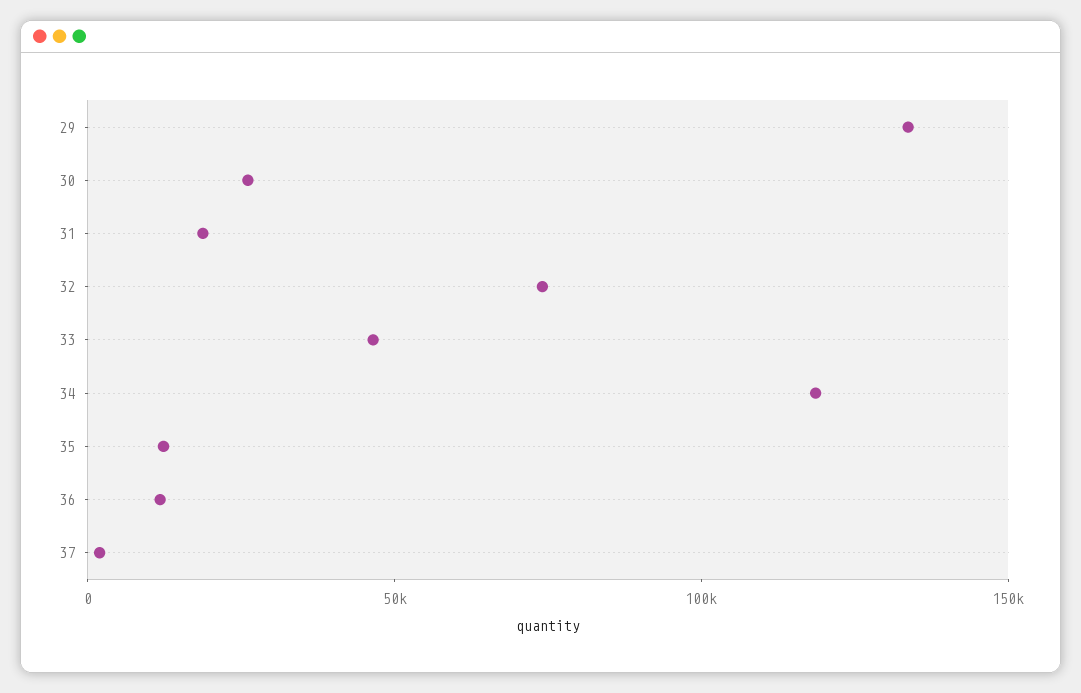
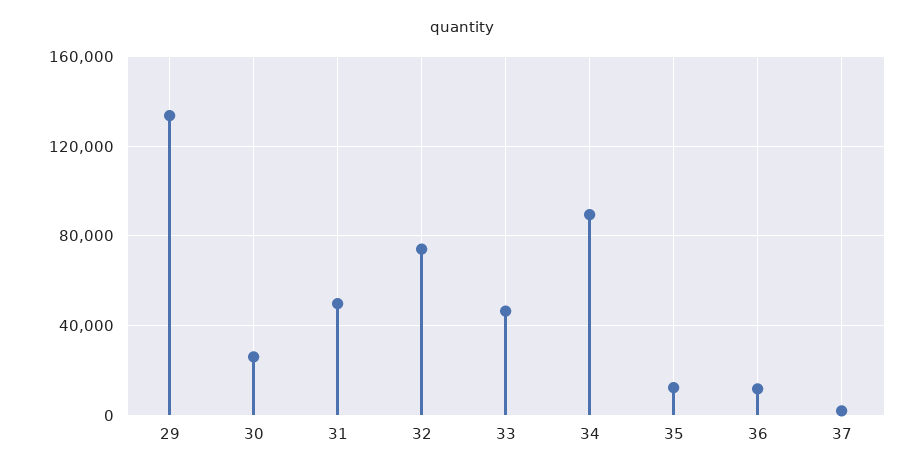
31: 20000 -> 50000
34: 120000 -> 90000

